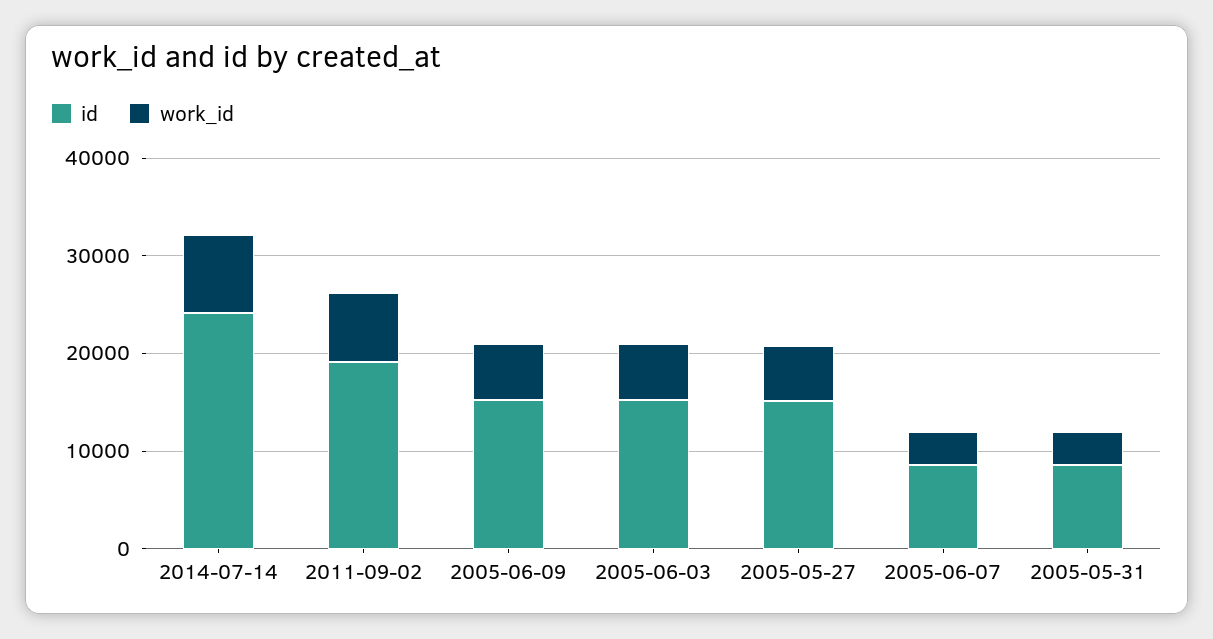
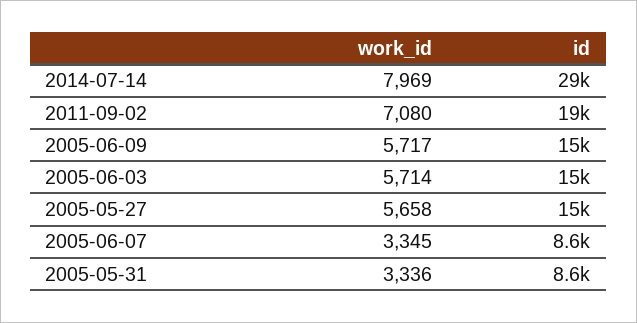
id, 2014-07-14: 24000 -> 29000

